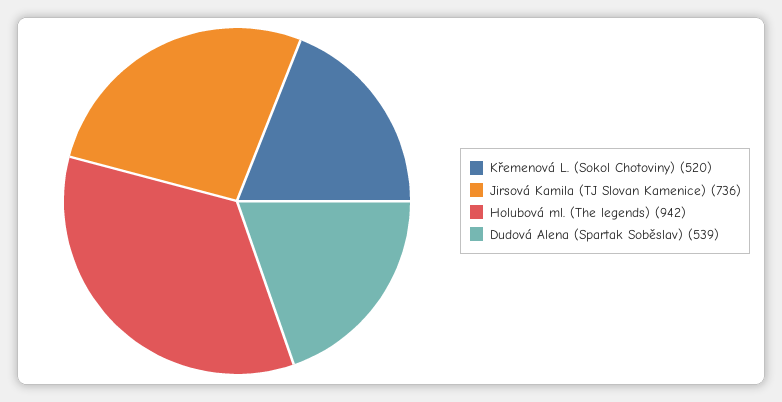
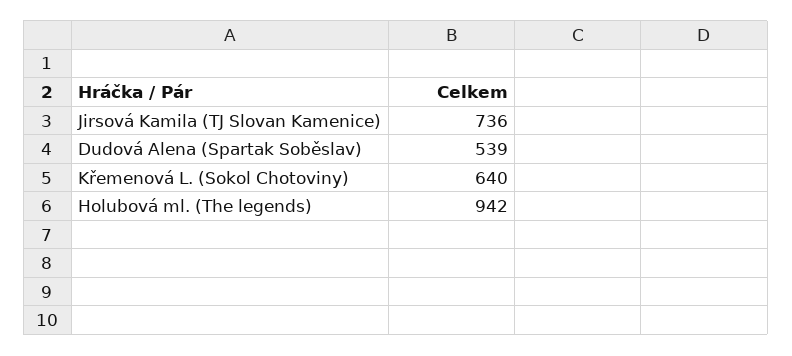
Křemenová L. (Sokol Chotoviny): 520 -> 640

